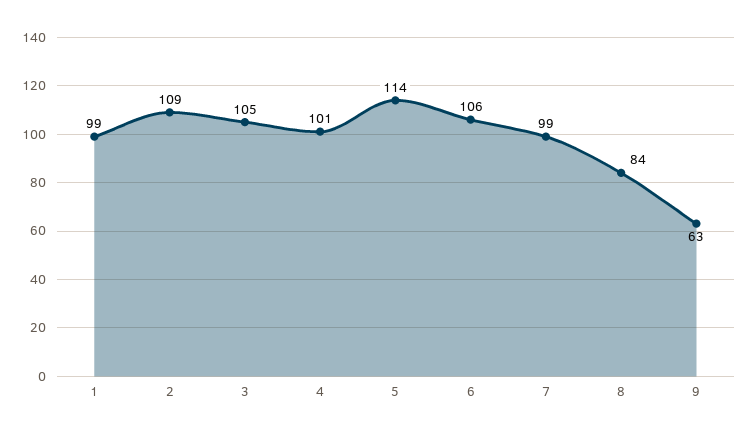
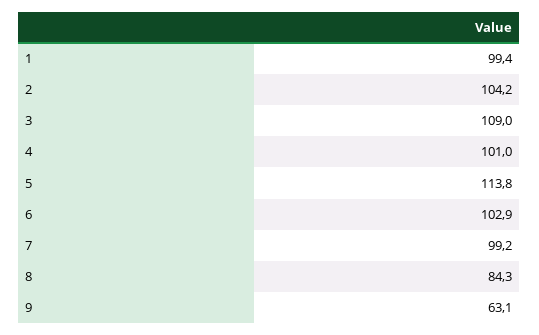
2: 109 -> 104.2
3: 105 -> 109
6: 106 -> 102.9

